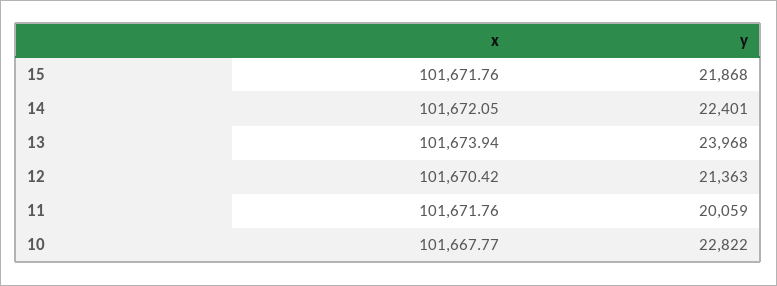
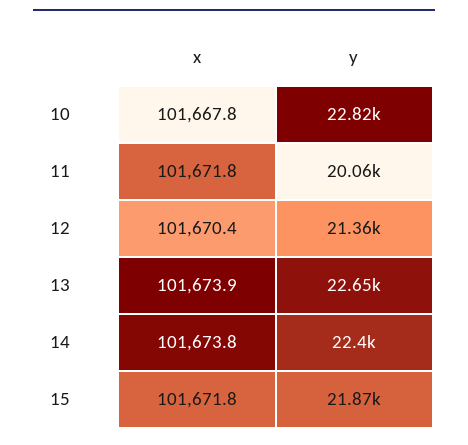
x, 14: 101672.05 -> 101673.8
y, 13: 23968 -> 22650

